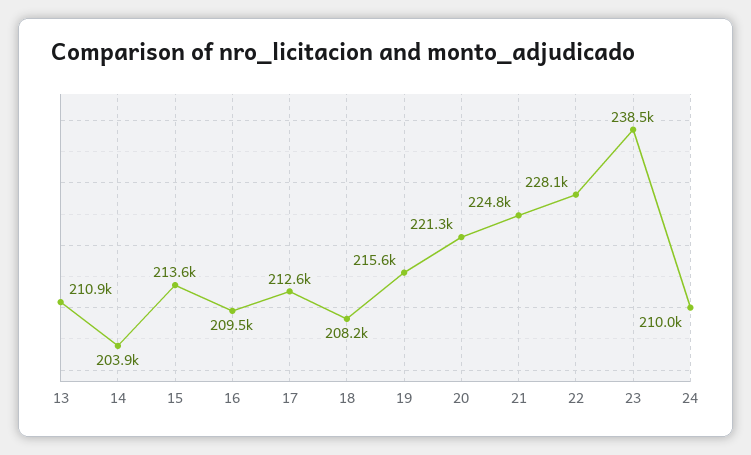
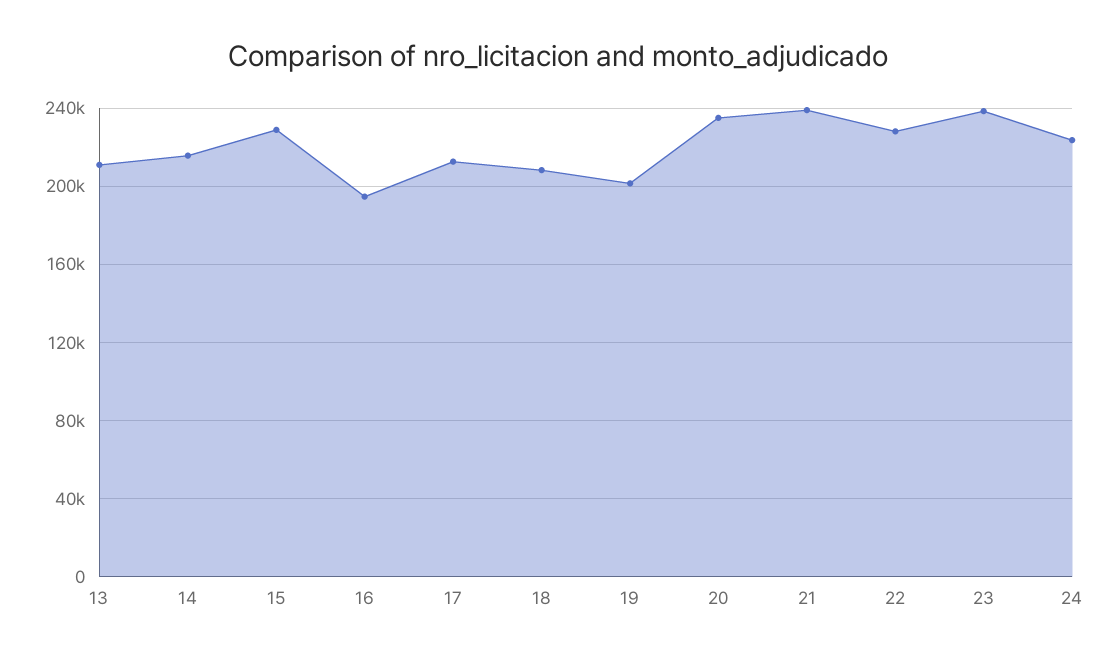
14: 203900 -> 215000
15: 213600 -> 230000
16: 209500 -> 195000
19: 215600 -> 200000
20: 221300 -> 235000
21: 224800 -> 240000
24: 210000 -> 225000

